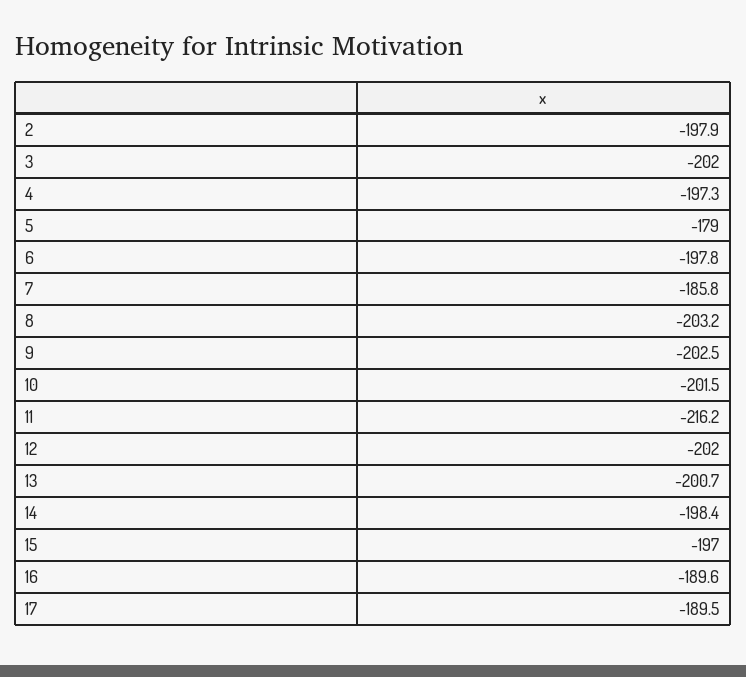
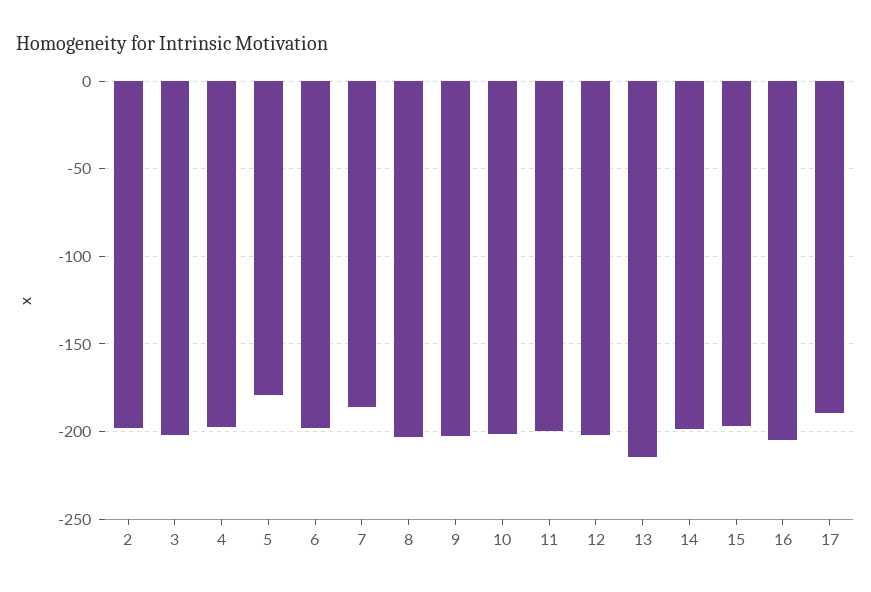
11: -216.2 -> -200
13: -200.7 -> -215
16: -189.6 -> -205

